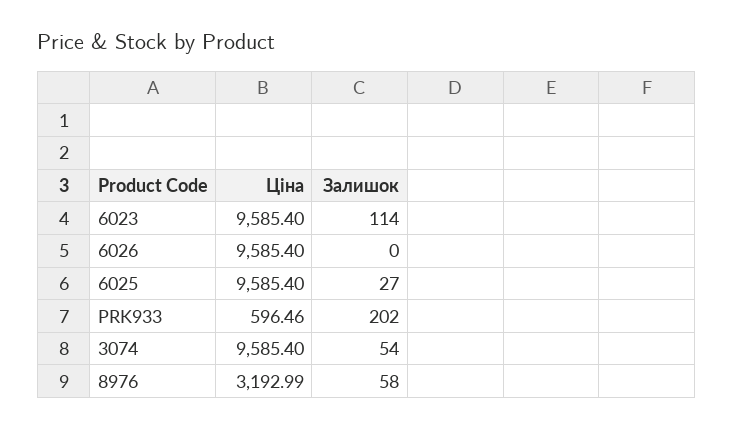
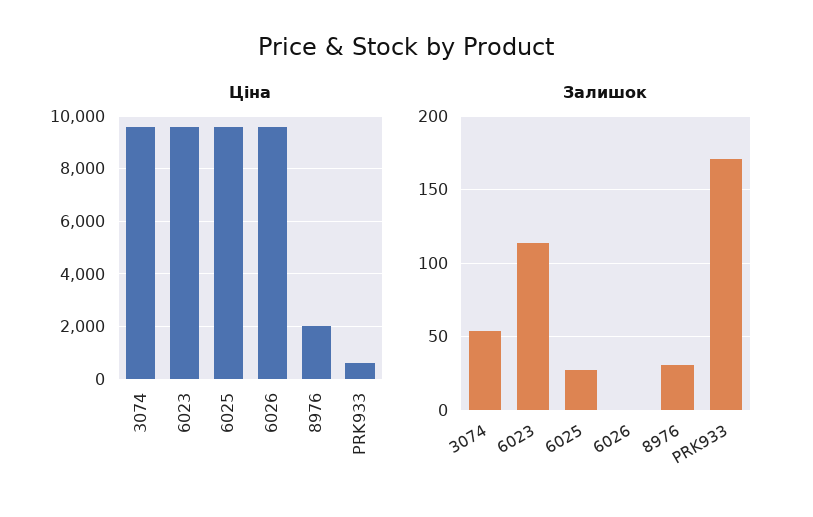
Залишок, PRK933: 202 -> 170
Ціна, 8976: 3192.99 -> 2000
Залишок, 8976: 58 -> 30

